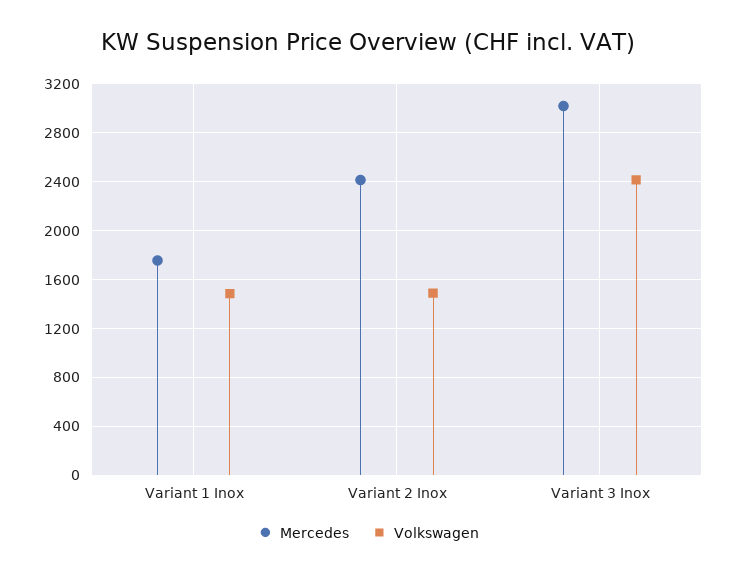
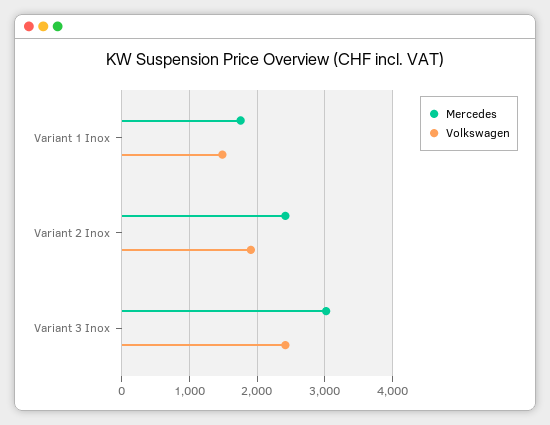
Volkswagen, Variant 2 Inox: 1500 -> 1900

